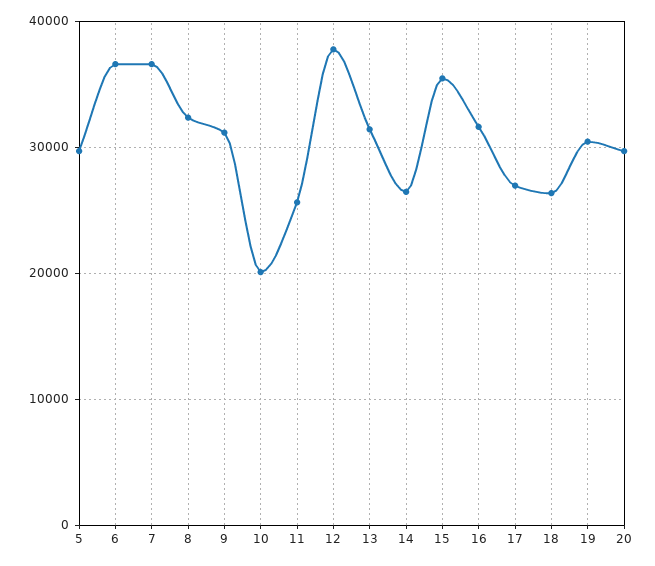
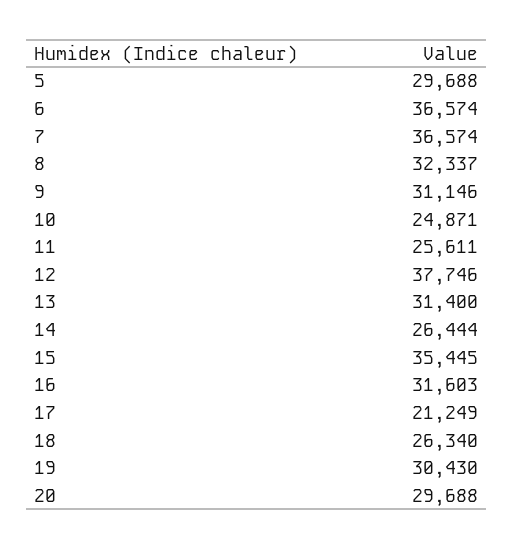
10: 20000 -> 24871
17: 27000 -> 21249

